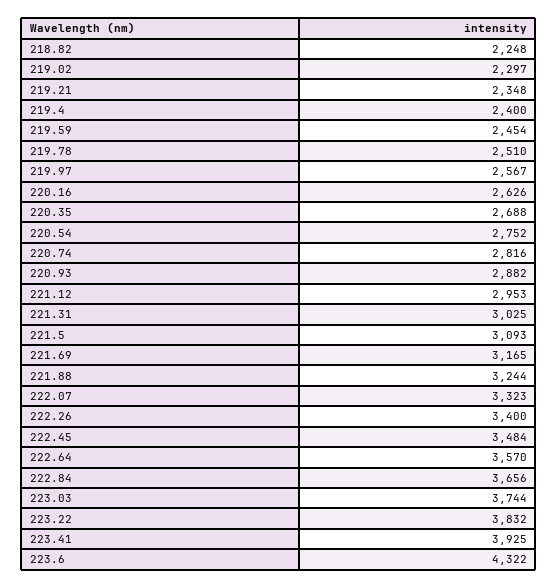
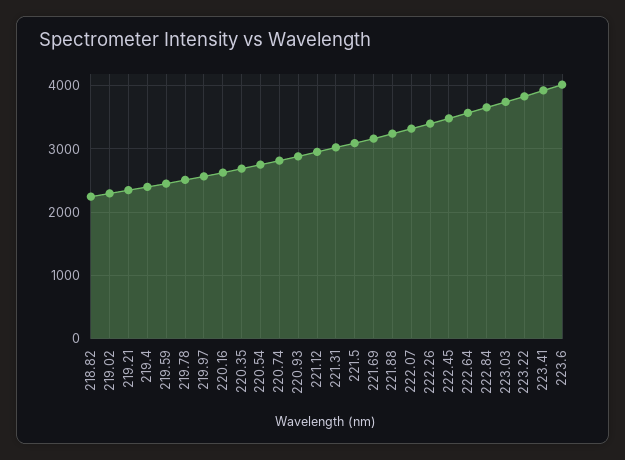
223.6: 4322 -> 4000

